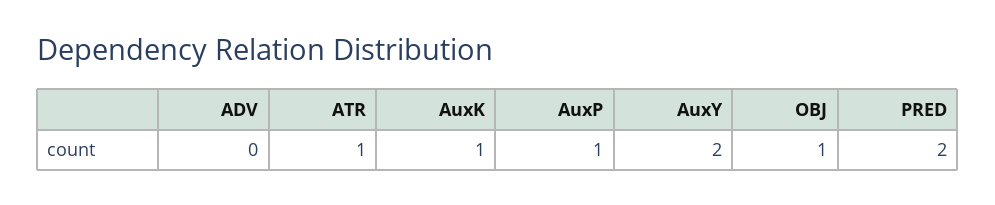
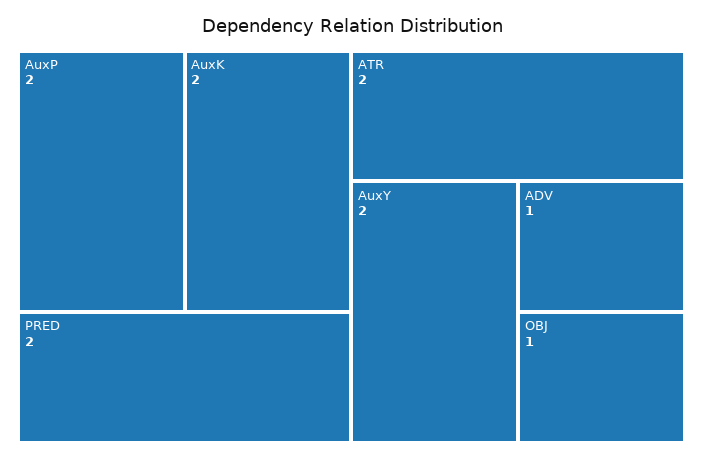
ADV: 0 -> 1
ATR: 1 -> 2
AuxK: 1 -> 2
AuxP: 1 -> 2

